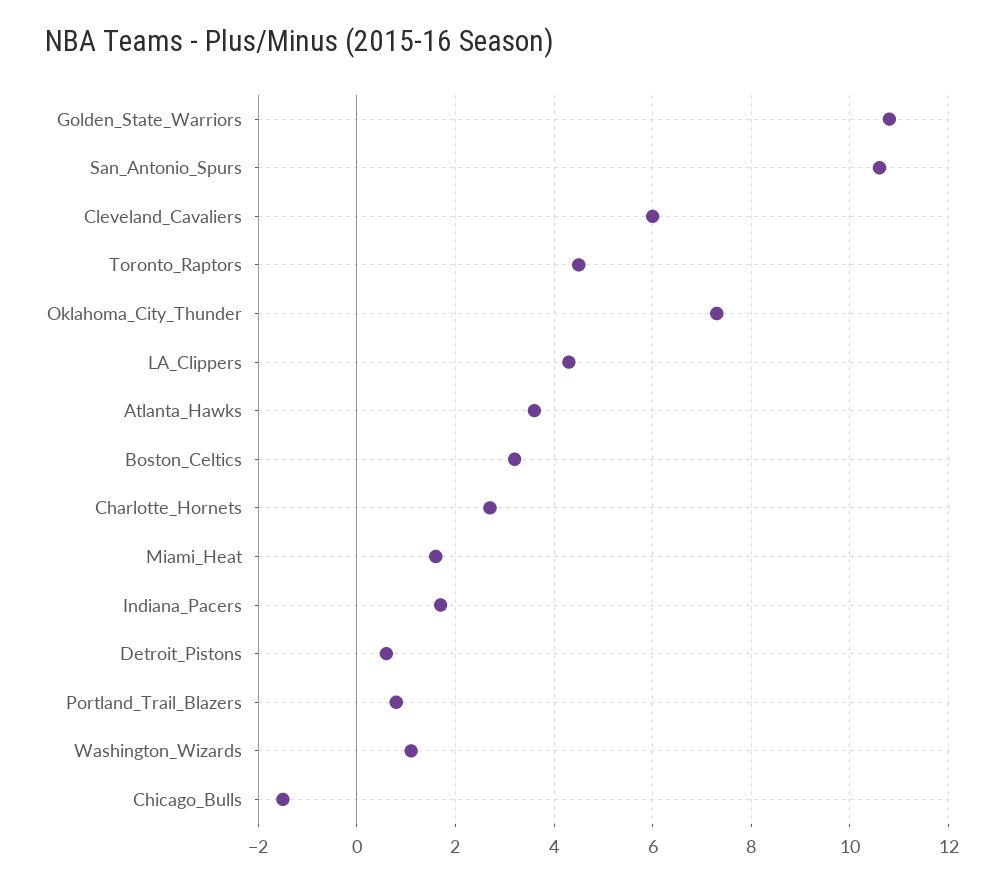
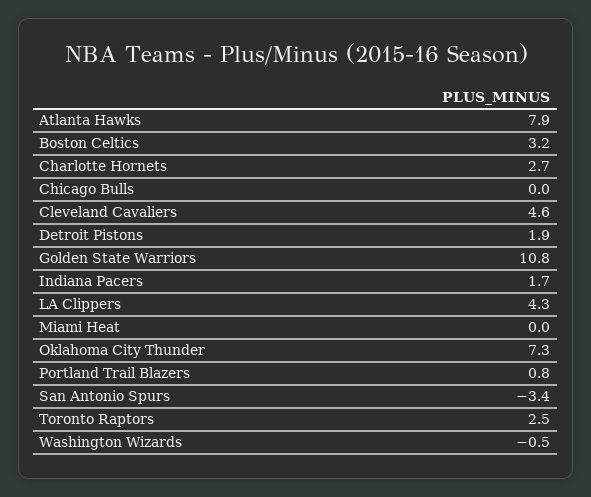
San_Antonio_Spurs: 10.5 -> -3.4
Cleveland_Cavaliers: 6 -> 4.6
Toronto_Raptors: 4.5 -> 2.5
Atlanta_Hawks: 3.5 -> 7.9
Miami_Heat: 1.5 -> 0
Detroit_Pistons: 0.5 -> 1.9
Washington_Wizards: 1 -> -0.5
Chicago_Bulls: -1.5 -> 0

